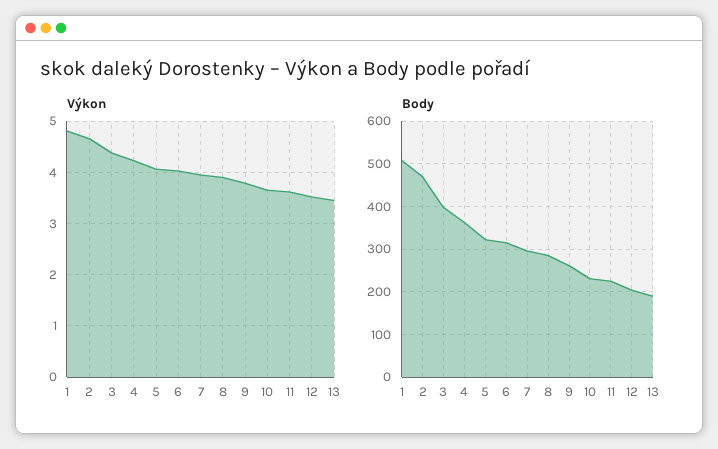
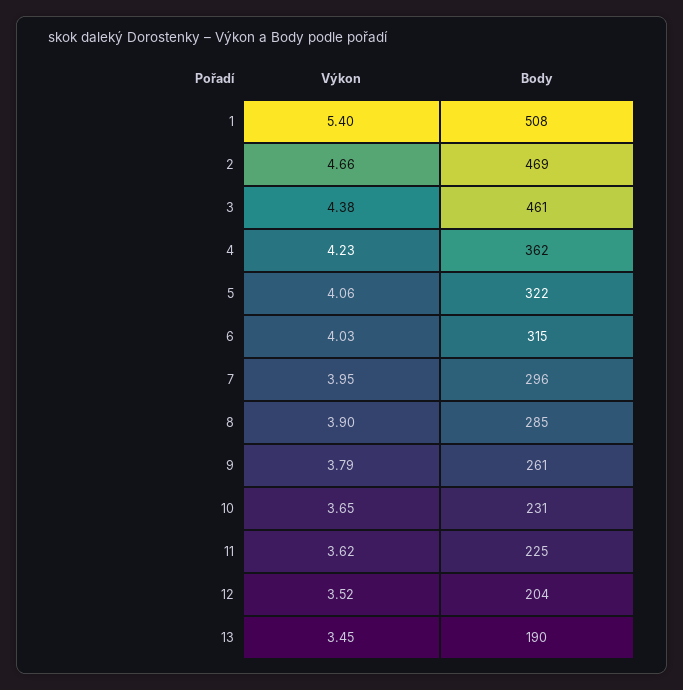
Výkon, 1: 4.8 -> 5.4
Body, 3: 400 -> 461

